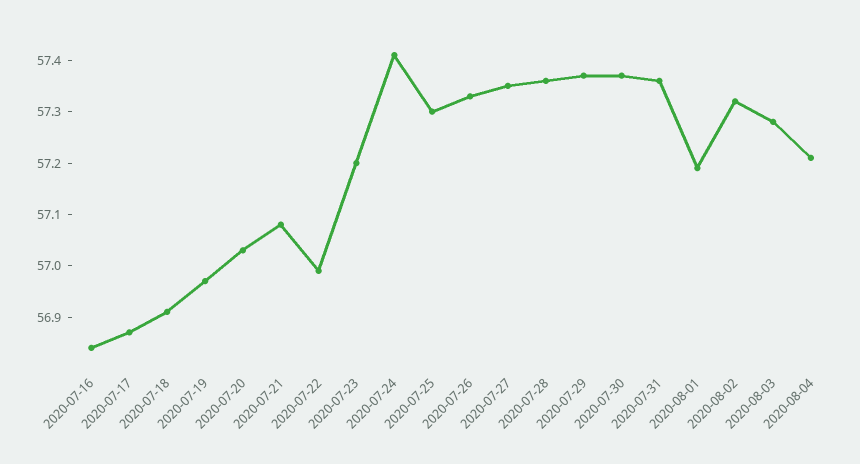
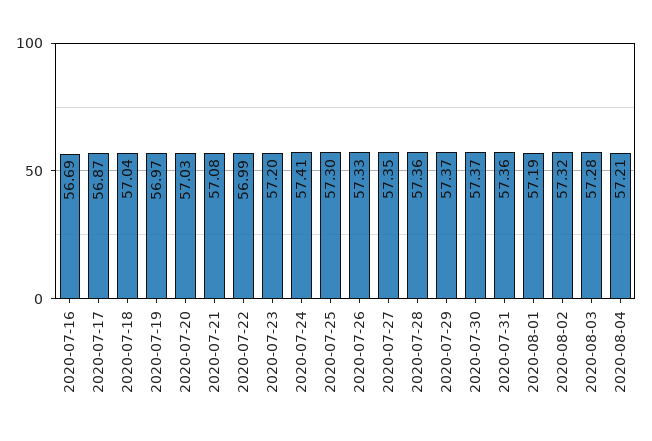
2020-07-16: 56.85 -> 56.69
2020-07-18: 56.9 -> 57.04

